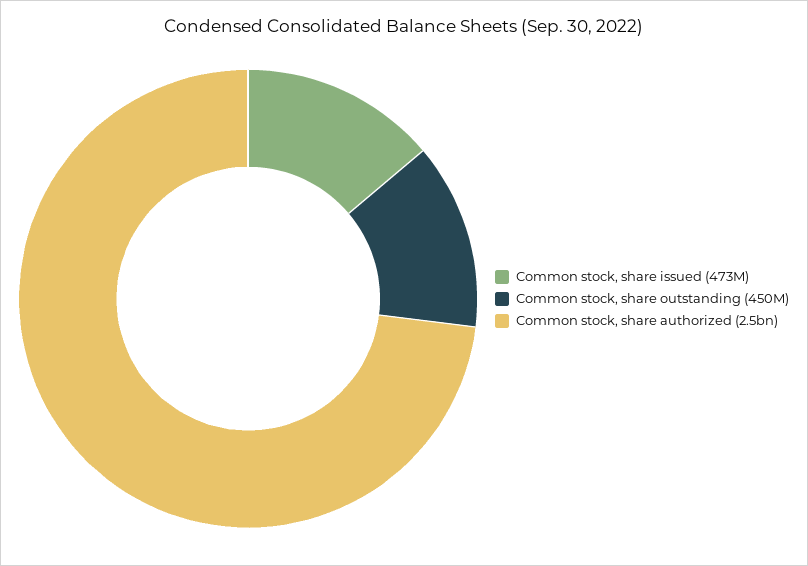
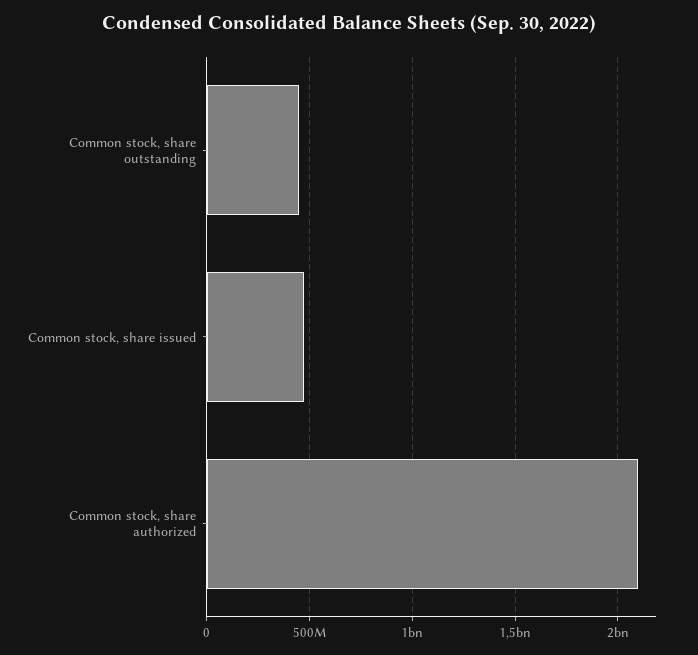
Common stock, share authorized: 2500000000 -> 2100000000

